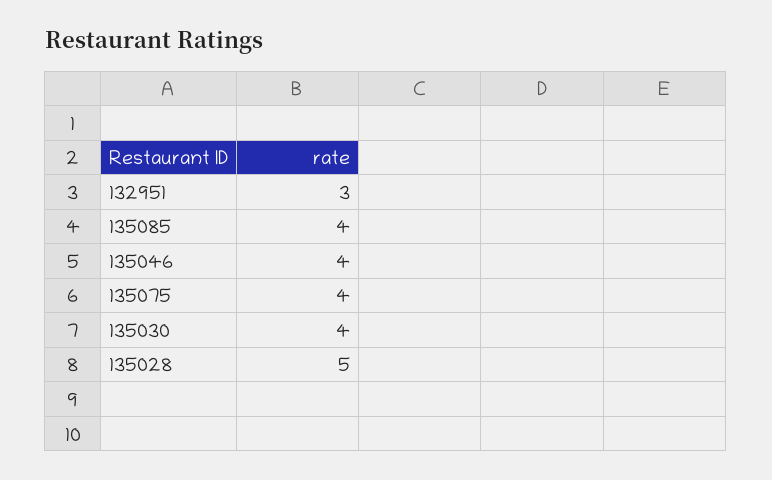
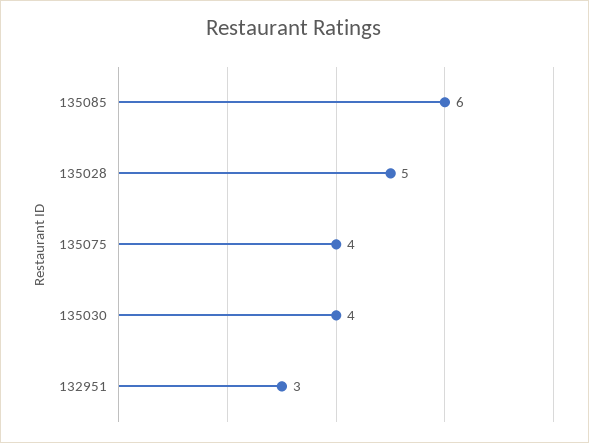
135085: 4 -> 6
135046: 4 -> none

